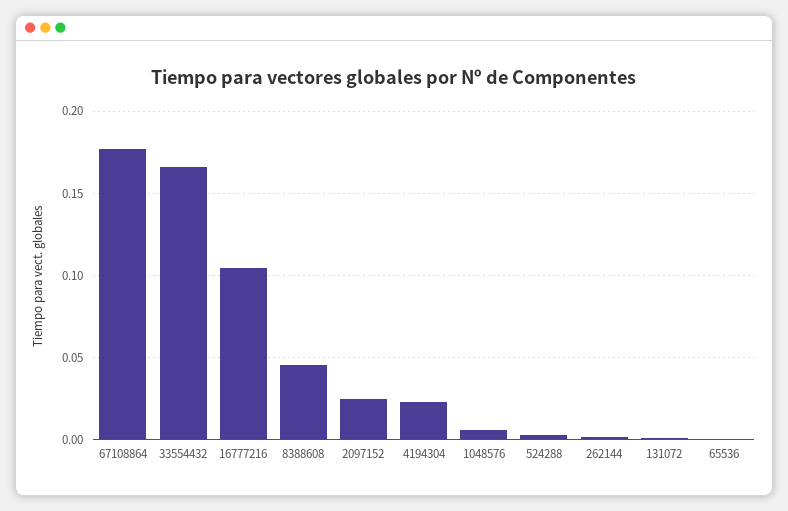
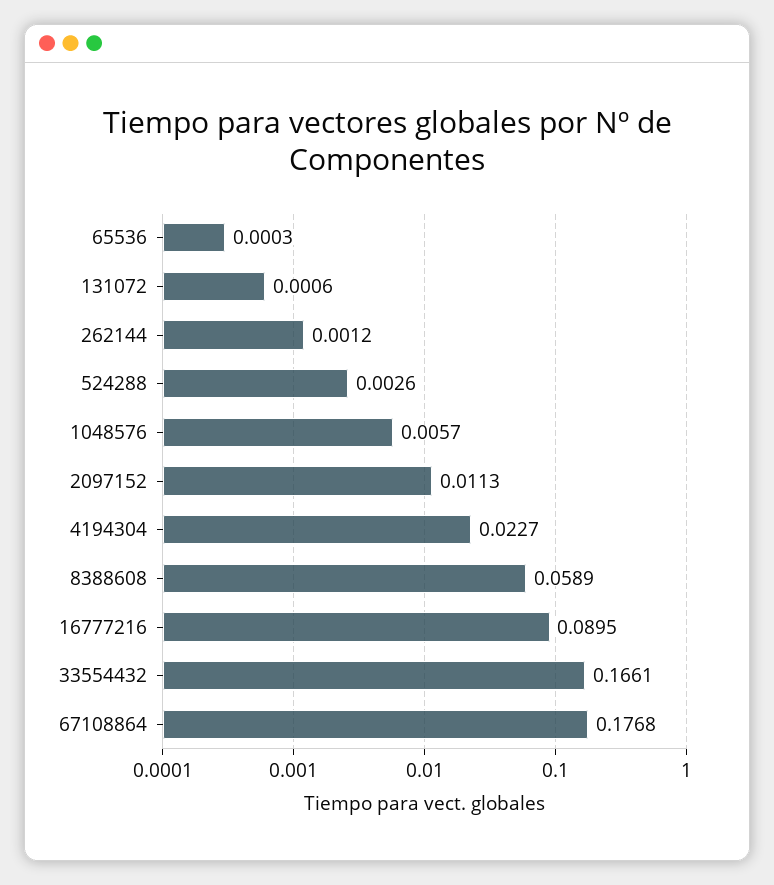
16777216: 0.105 -> 0.0895
8388608: 0.045 -> 0.0589
2097152: 0.025 -> 0.0113

